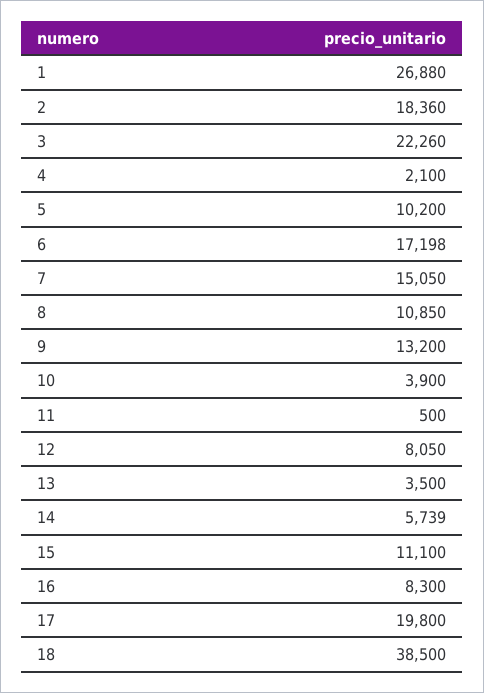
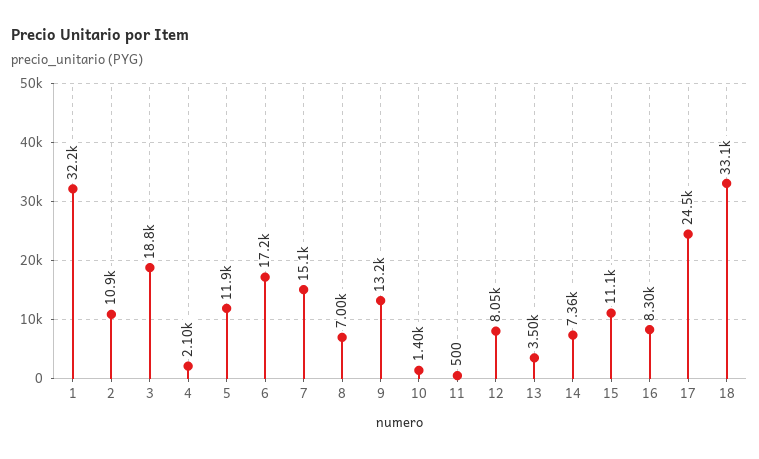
1: 26880 -> 32200
2: 18360 -> 10900
3: 22260 -> 18800
5: 10200 -> 11900
8: 10850 -> 7000
10: 3900 -> 1400
14: 5739 -> 7360
17: 19800 -> 24500
18: 38500 -> 33100

